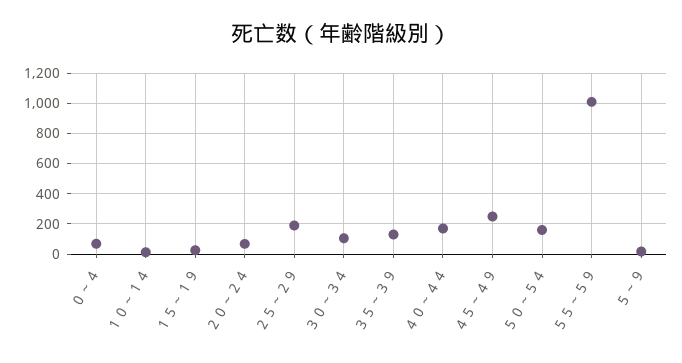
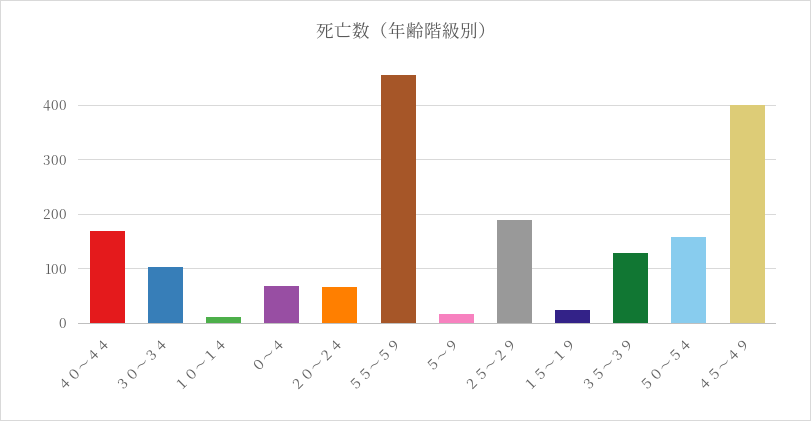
４５～４９: 250 -> 400
５５～５９: 1000 -> 460

